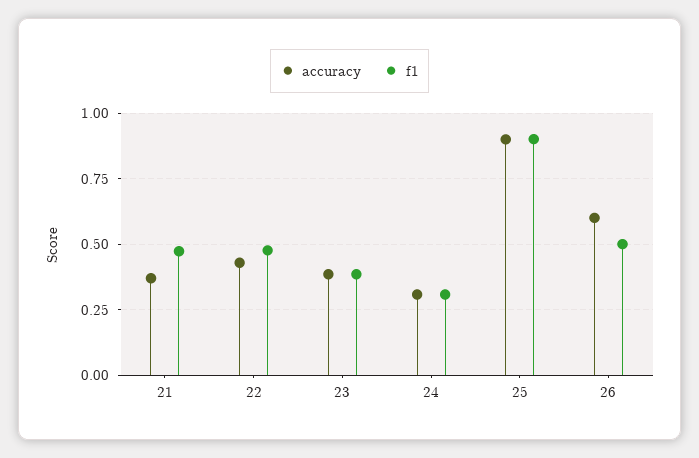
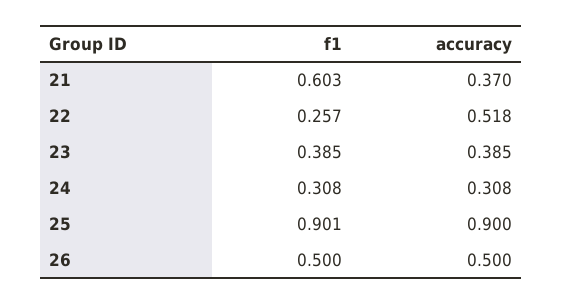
f1, 21: 0.475 -> 0.603
accuracy, 22: 0.425 -> 0.518
f1, 22: 0.475 -> 0.257
accuracy, 26: 0.6 -> 0.5

